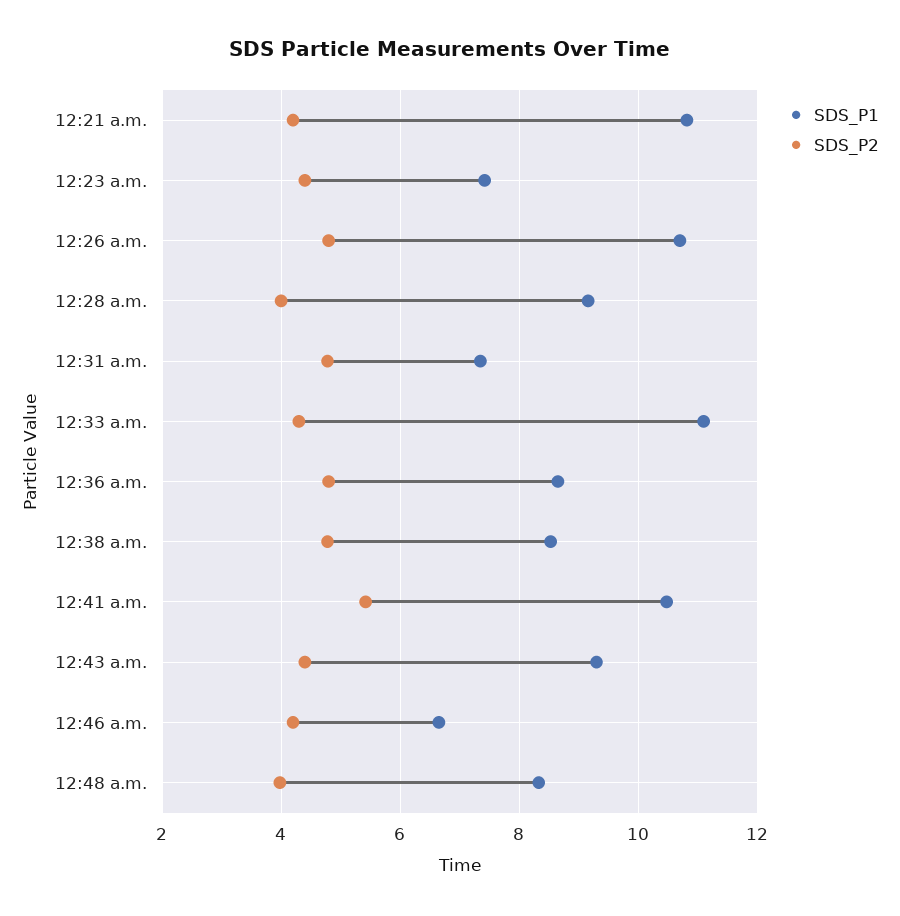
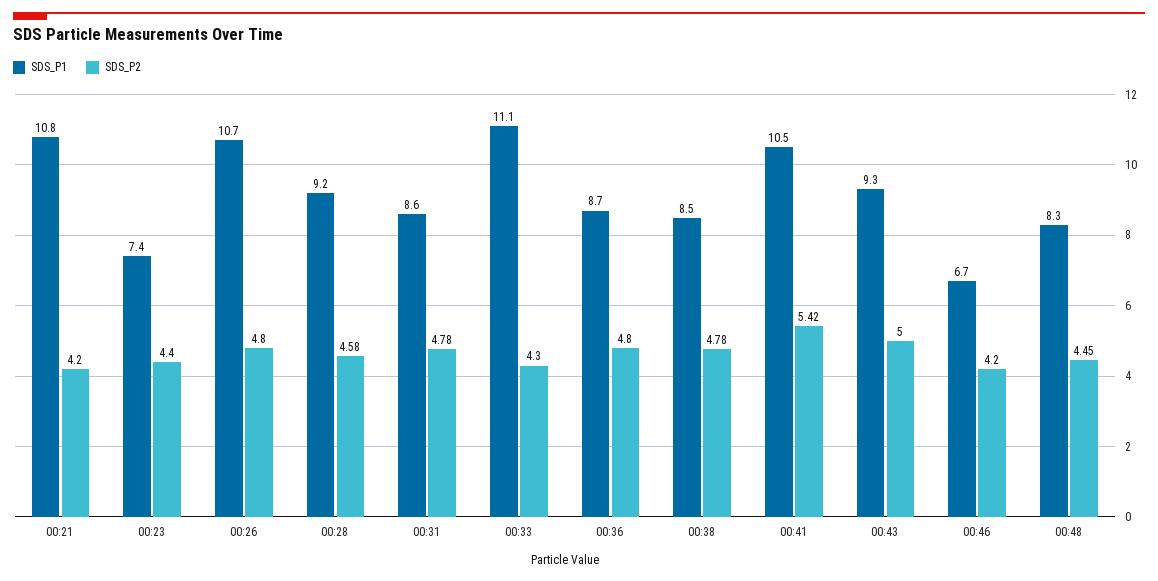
SDS_P2, 12:28 a.m.: 4 -> 4.58
SDS_P1, 12:31 a.m.: 7.4 -> 8.6
SDS_P2, 12:43 a.m.: 4.4 -> 5
SDS_P2, 12:48 a.m.: 4 -> 4.45

